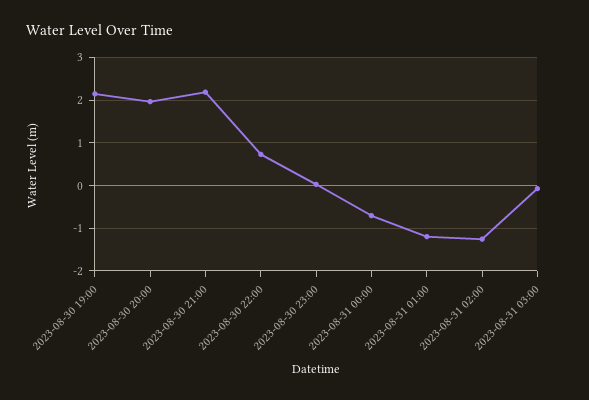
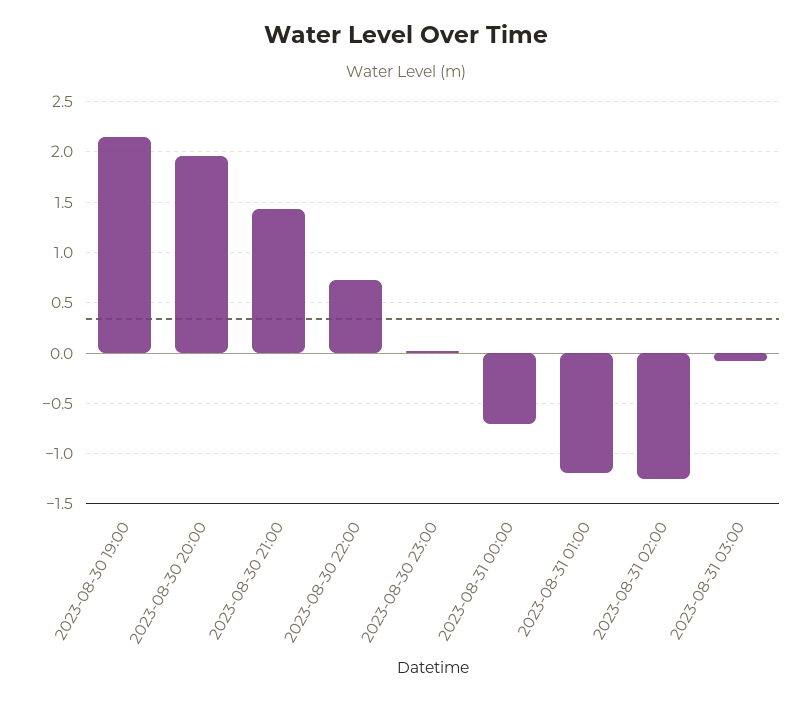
2023-08-30 21:00: 2.2 -> 1.4

